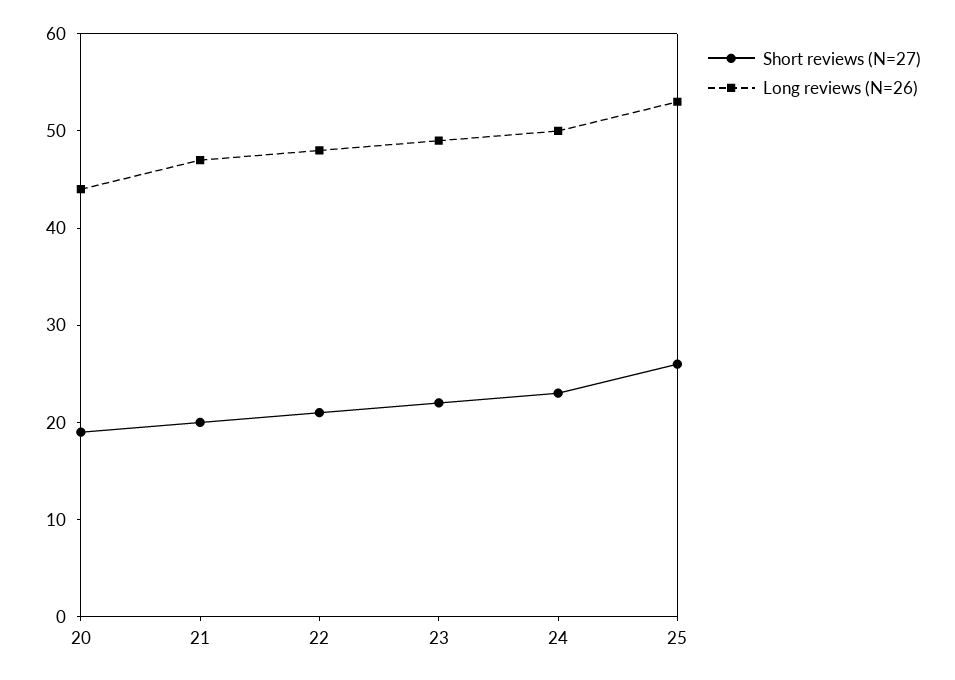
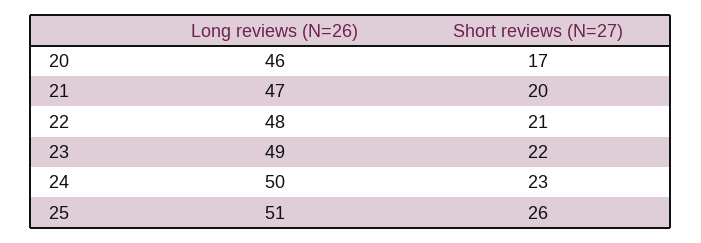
Short reviews (N=27), 20: 19 -> 17
Long reviews (N=26), 20: 44 -> 46
Long reviews (N=26), 25: 53 -> 51

